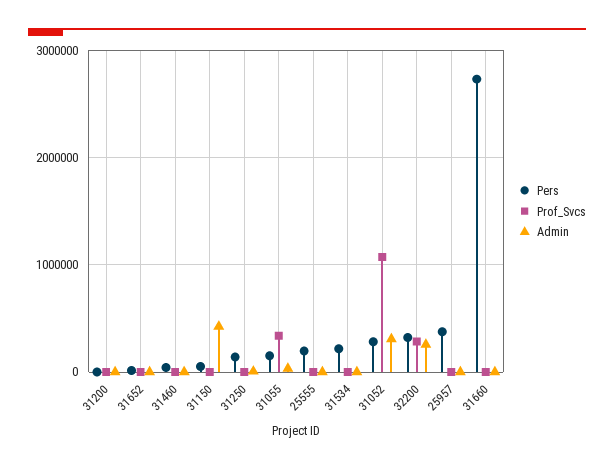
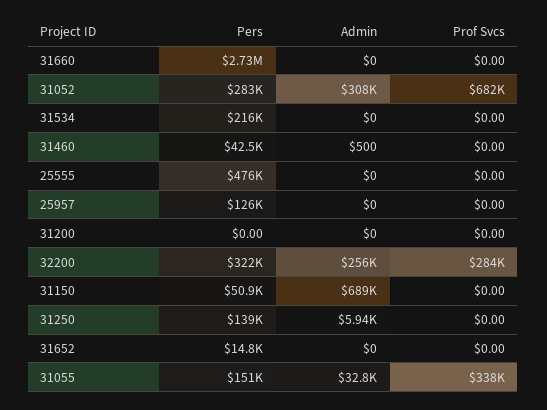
Admin, 31150: 400000 -> 689000
Pers, 25555: 200000 -> 476000
Prof_Svcs, 31052: 1100000 -> 682000
Pers, 25957: 400000 -> 126000

